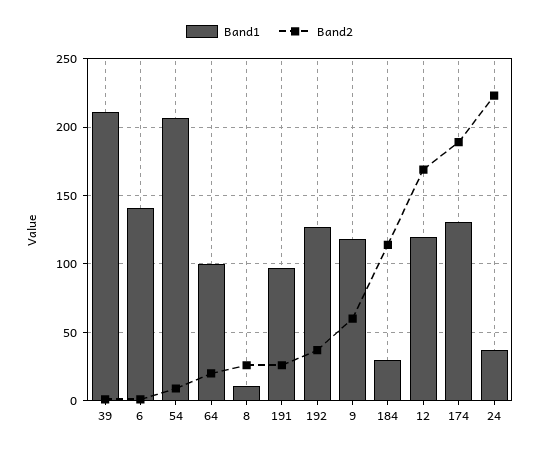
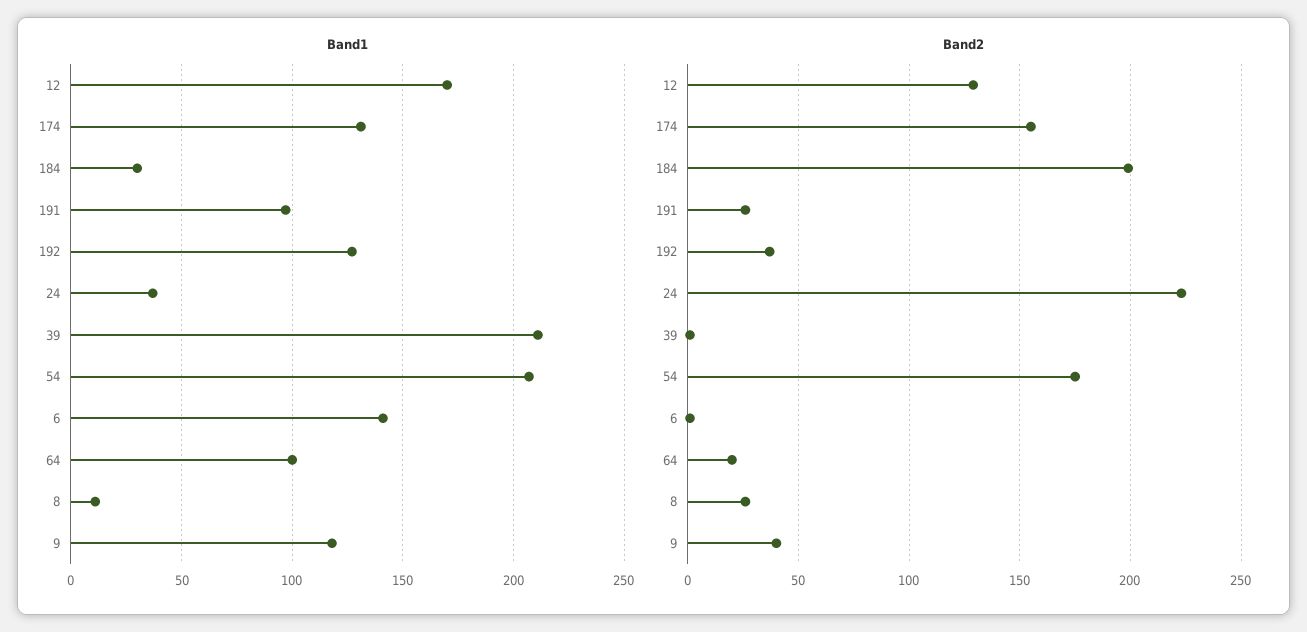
Band2, 54: 10 -> 175
Band2, 9: 60 -> 40
Band2, 184: 115 -> 200
Band1, 12: 120 -> 170
Band2, 12: 170 -> 130
Band2, 174: 190 -> 155

